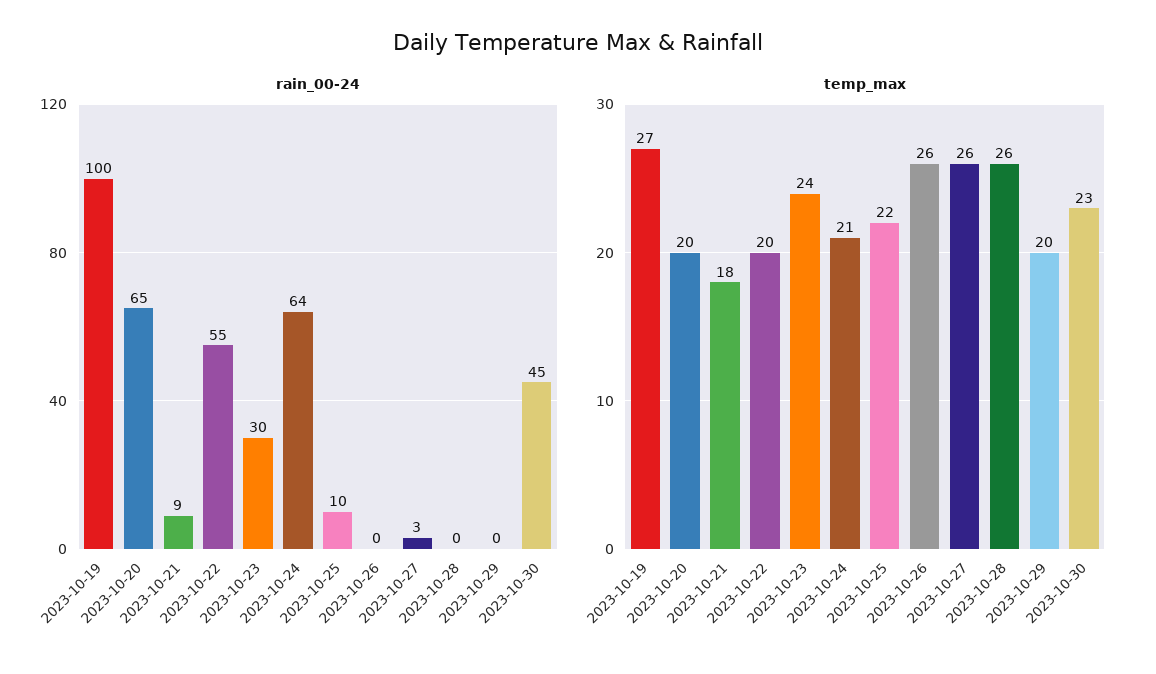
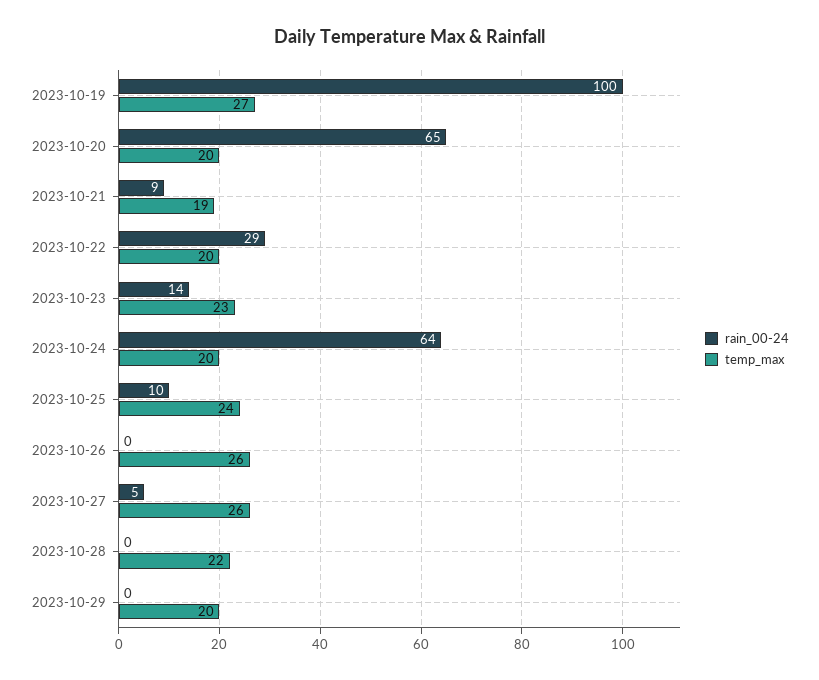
rain_00-24, 2023-10-22: 55 -> 29
rain_00-24, 2023-10-23: 30 -> 14
rain_00-24, 2023-10-27: 3 -> 5
rain_00-24, 2023-10-30: 45 -> none
temp_max, 2023-10-21: 18 -> 19
temp_max, 2023-10-23: 24 -> 23
temp_max, 2023-10-24: 21 -> 20
temp_max, 2023-10-25: 22 -> 24
temp_max, 2023-10-28: 26 -> 22
temp_max, 2023-10-30: 23 -> none

